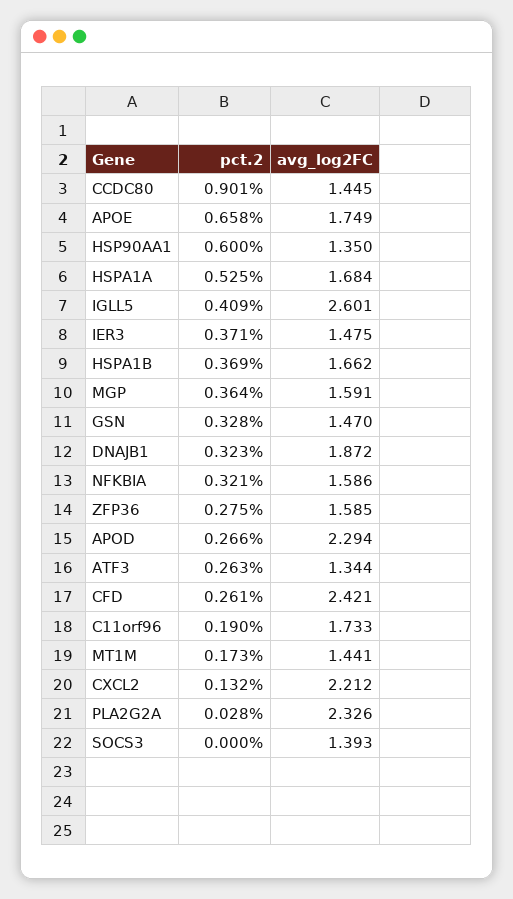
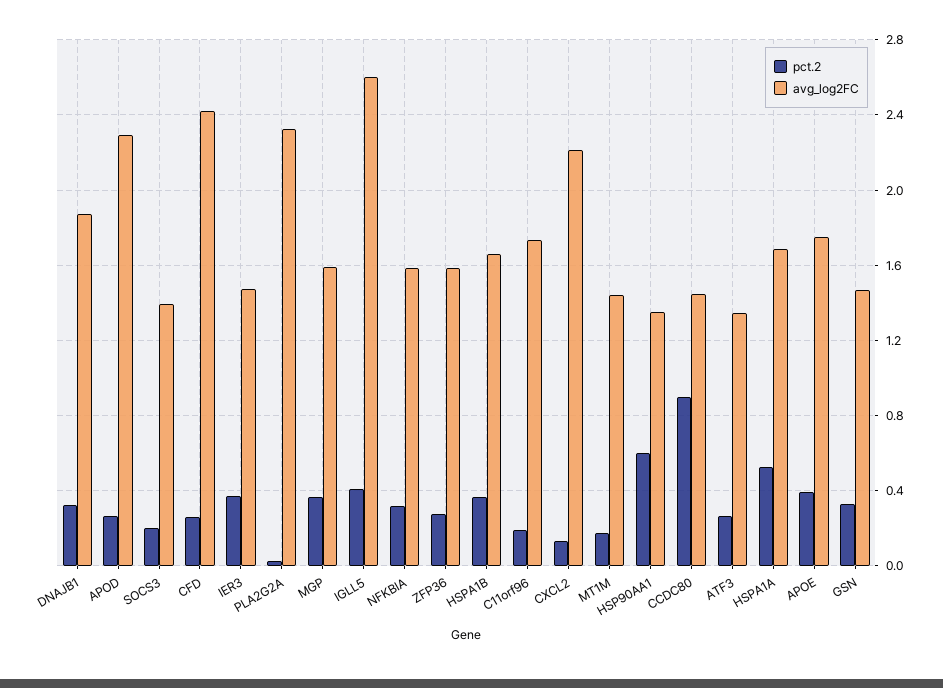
pct.2, APOE: 0.658 -> 0.4
pct.2, SOCS3: 0 -> 0.2

